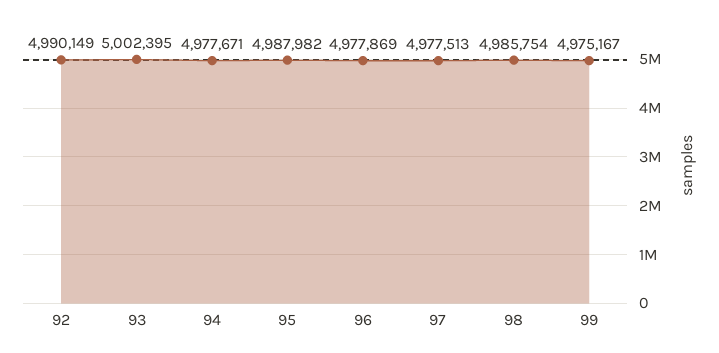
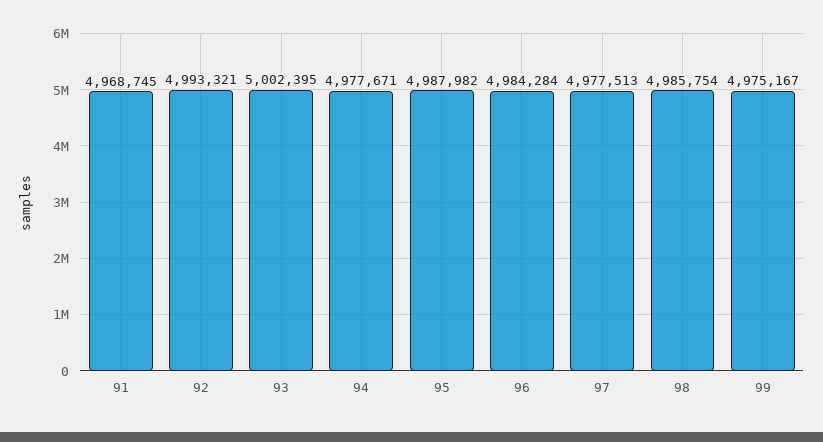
92: 4990149 -> 4993321
96: 4977869 -> 4984284
91: none -> 4968745

